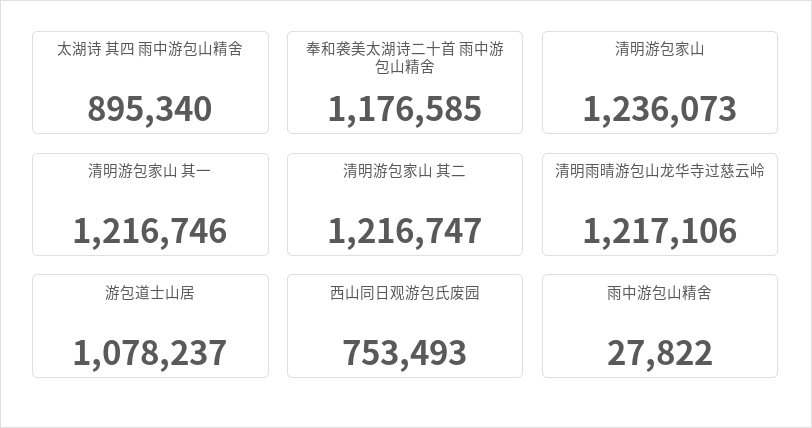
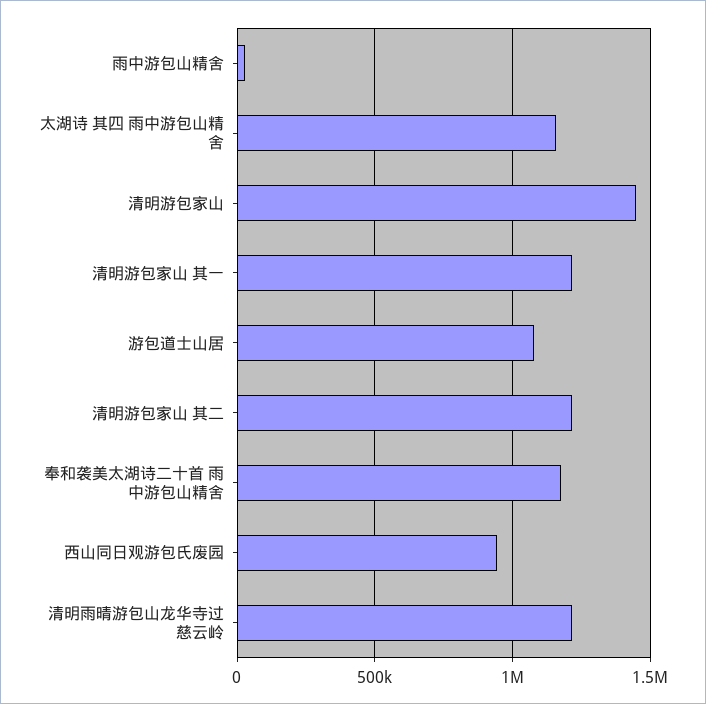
太湖诗 其四 雨中游包山精舍: 895340 -> 1150000
清明游包家山: 1236073 -> 1450000
西山同日观游包氏废园: 753493 -> 950000

